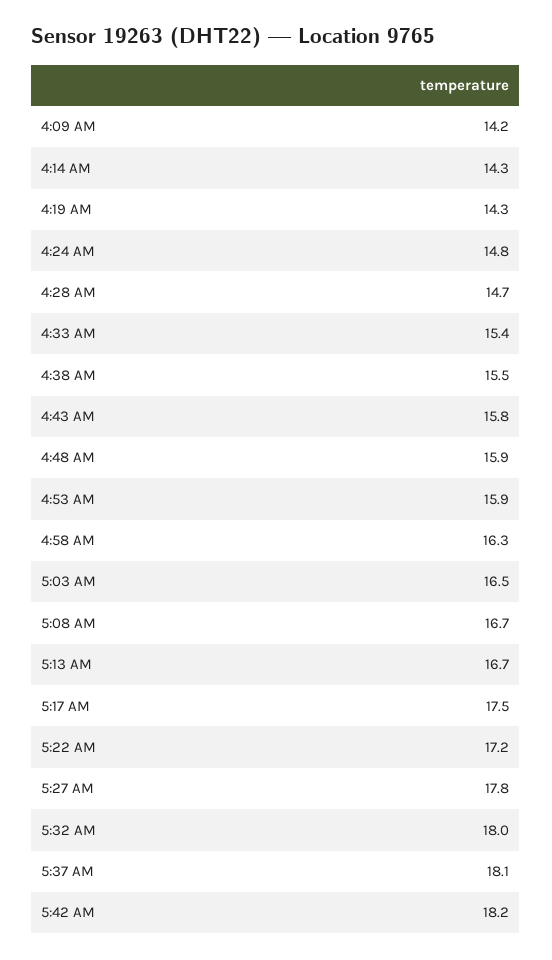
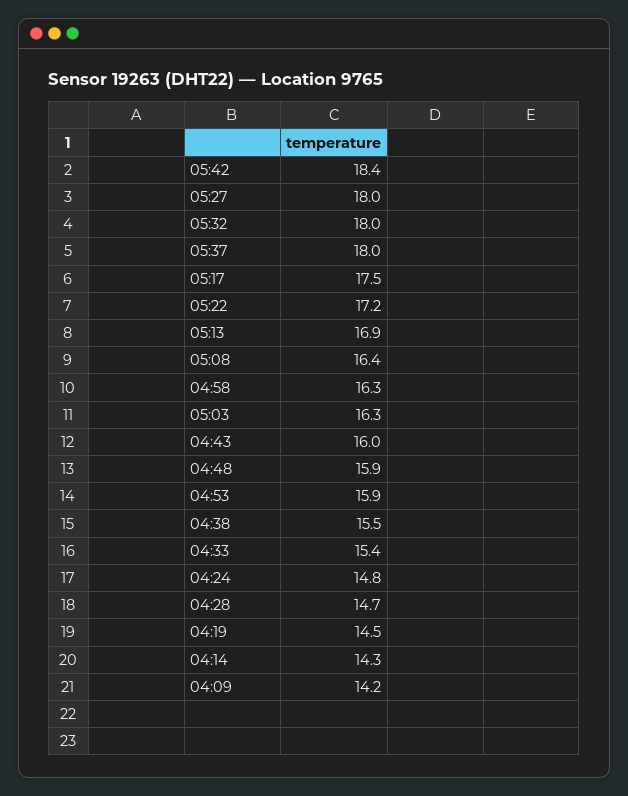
4:19 AM: 14.3 -> 14.5
4:43 AM: 15.8 -> 16
5:03 AM: 16.5 -> 16.3
5:08 AM: 16.7 -> 16.4
5:13 AM: 16.7 -> 16.9
5:27 AM: 17.8 -> 18
5:37 AM: 18.1 -> 18
5:42 AM: 18.2 -> 18.4

